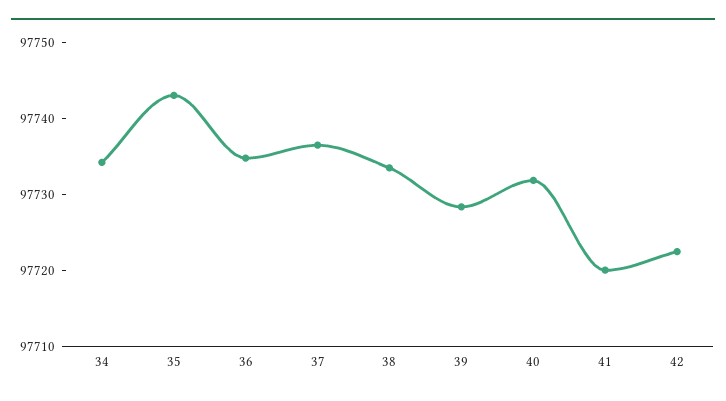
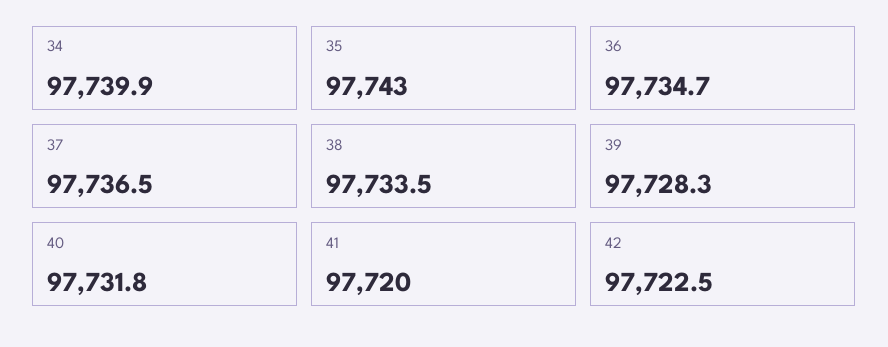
34: 97734 -> 97739.9

